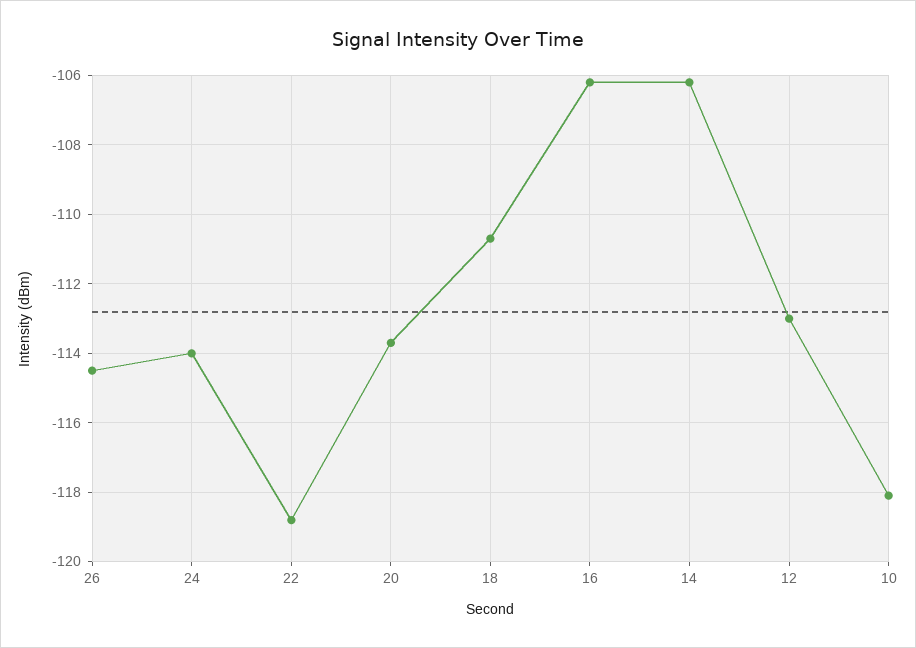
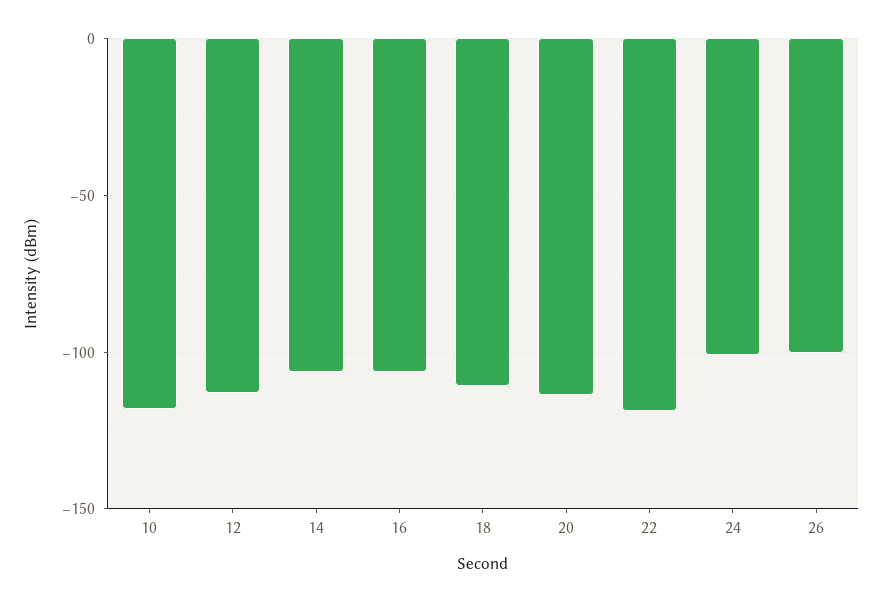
26: -114.5 -> -100
24: -114 -> -100

